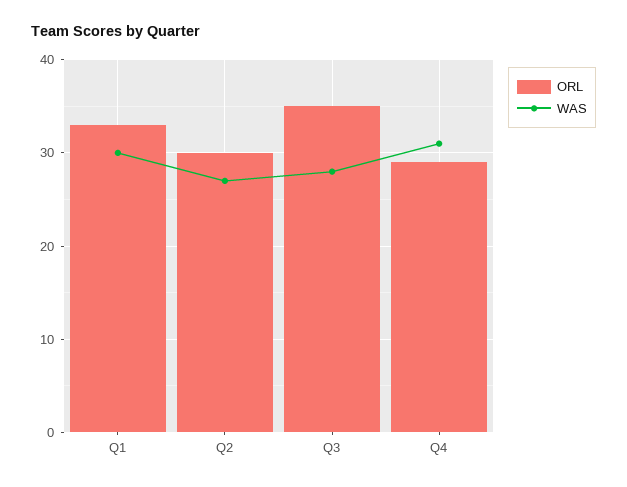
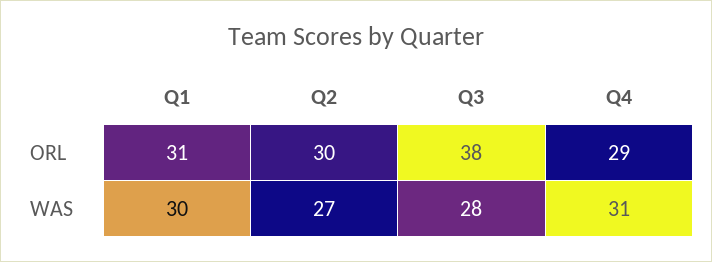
ORL, Q1: 33 -> 31
ORL, Q3: 35 -> 38

